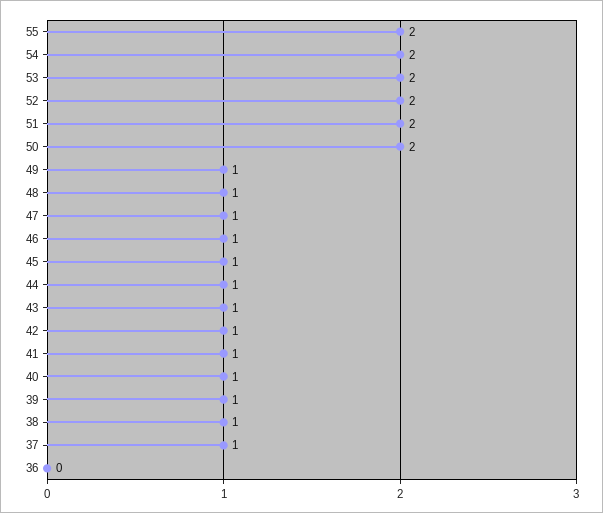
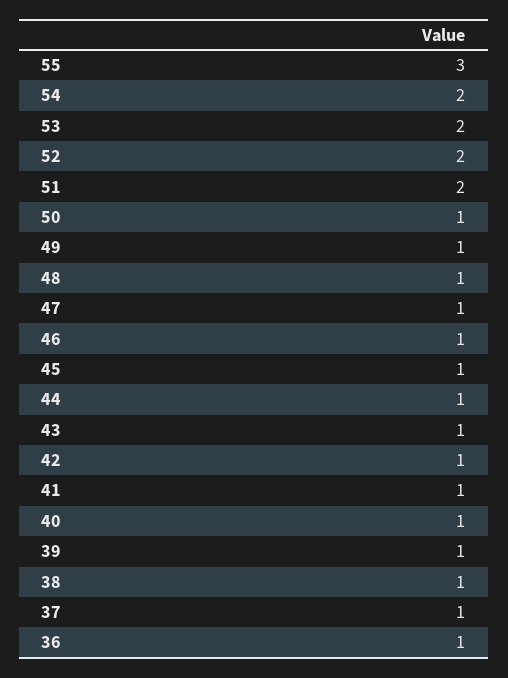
55: 2 -> 3
50: 2 -> 1
36: 0 -> 1

